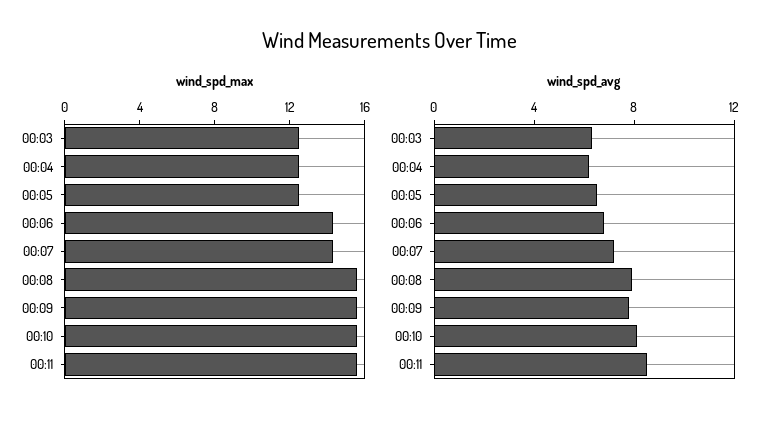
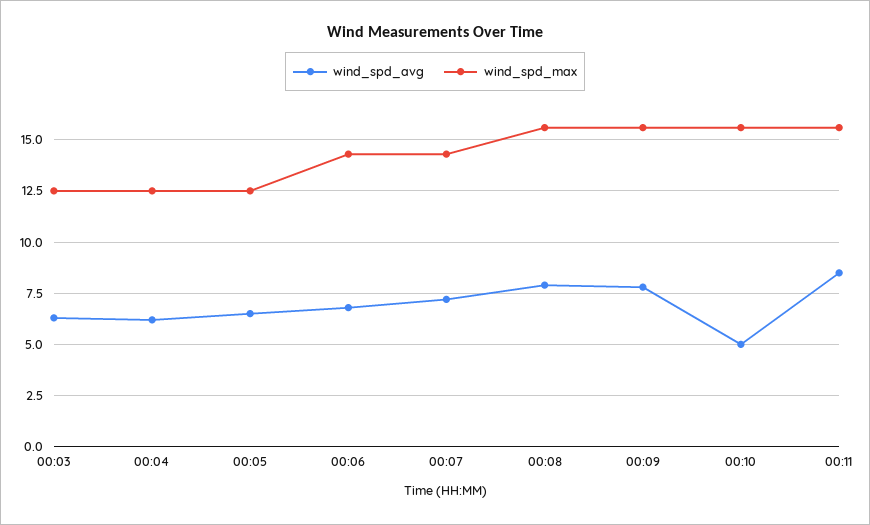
wind_spd_avg, 00:10: 8 -> 5

